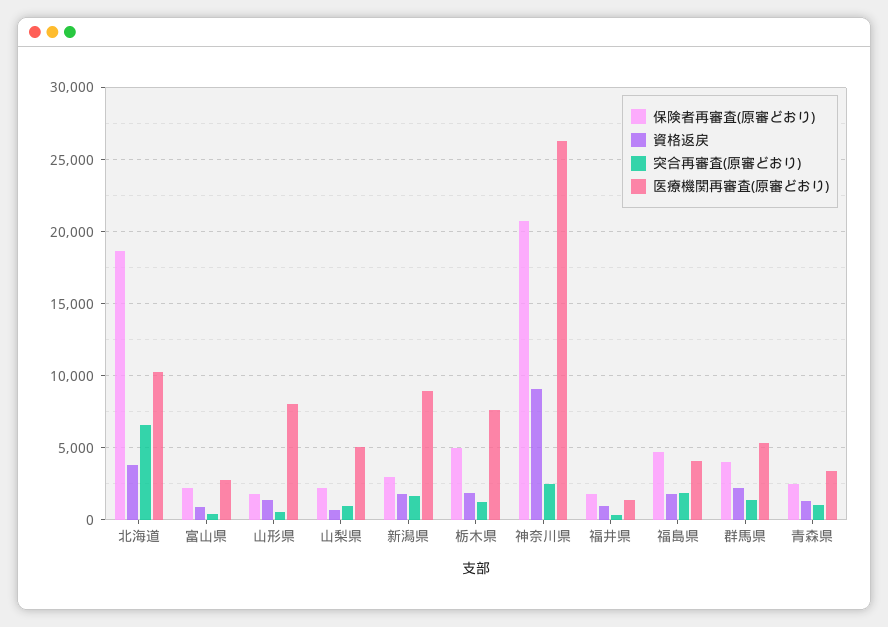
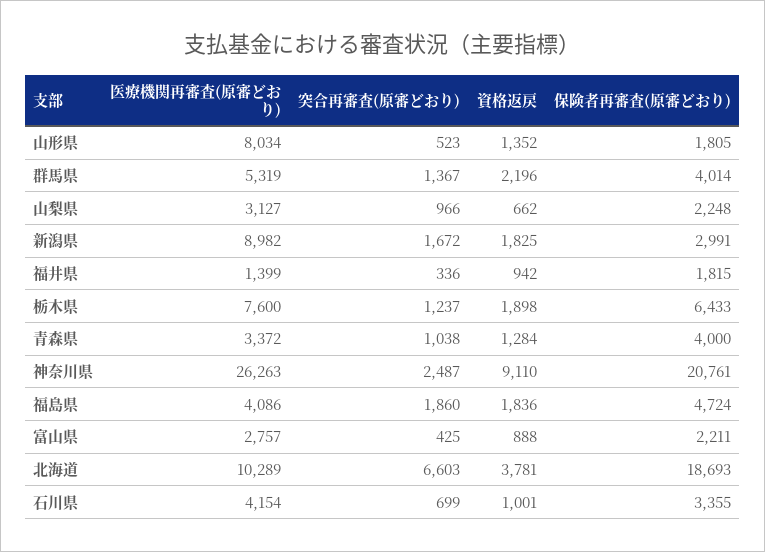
医療機関再審査(原審どおり), 山梨県: 5000 -> 3127
保険者再審査(原審どおり), 栃木県: 5000 -> 6433
保険者再審査(原審どおり), 青森県: 2500 -> 4000
医療機関再審査(原審どおり), 石川県: none -> 4154
突合再審査(原審どおり), 石川県: none -> 699
資格返戻, 石川県: none -> 1001
保険者再審査(原審どおり), 石川県: none -> 3355

